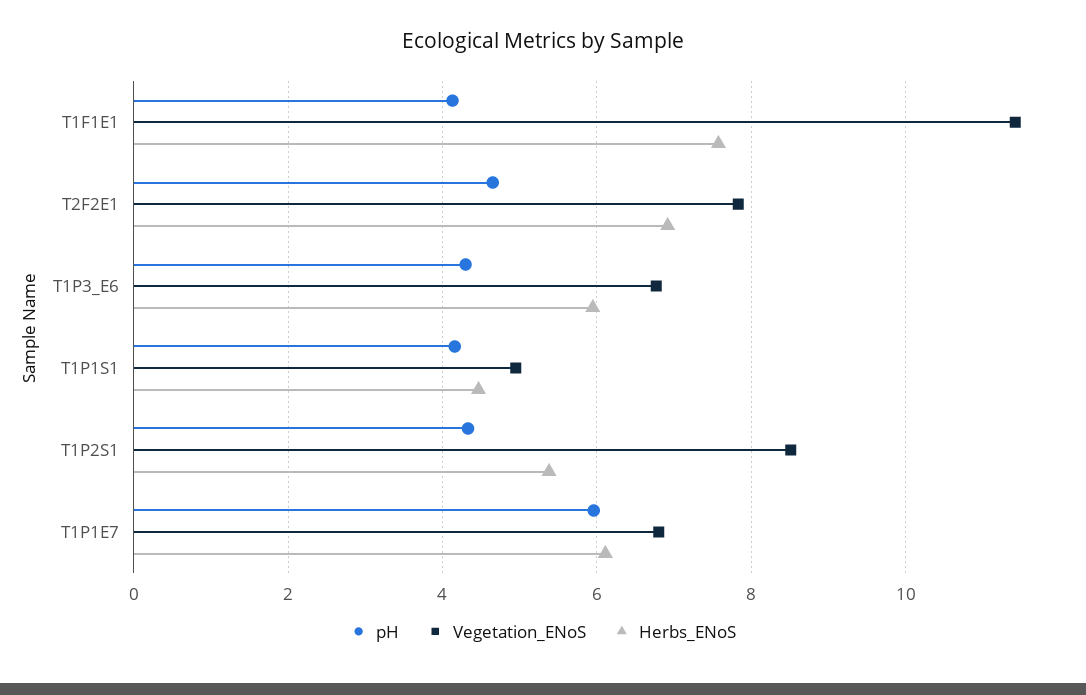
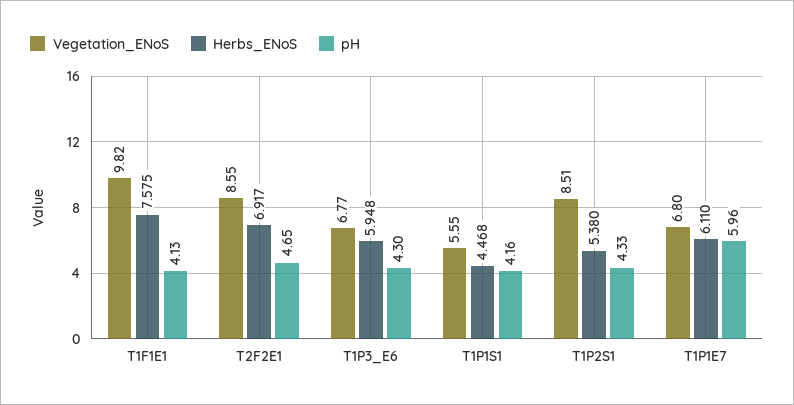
Vegetation_ENoS, T1F1E1: 11.4 -> 9.82
Vegetation_ENoS, T2F2E1: 7.8 -> 8.55
Vegetation_ENoS, T1P1S1: 5 -> 5.55

